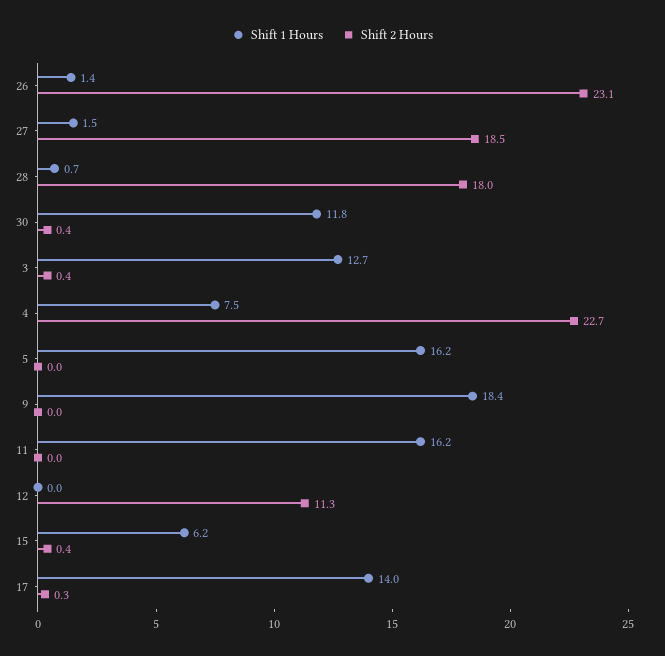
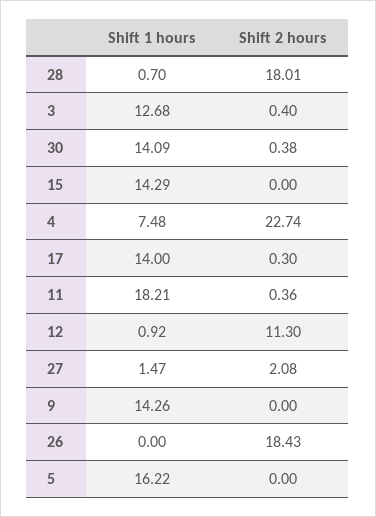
Shift 1 Hours, 26: 1.4 -> 0
Shift 2 Hours, 26: 23.1 -> 18.43
Shift 2 Hours, 27: 18.5 -> 2.08
Shift 1 Hours, 30: 11.8 -> 14.09
Shift 1 Hours, 9: 18.4 -> 14.26
Shift 1 Hours, 11: 16.2 -> 18.21
Shift 2 Hours, 11: 0 -> 0.36
Shift 1 Hours, 12: 0 -> 0.92
Shift 1 Hours, 15: 6.2 -> 14.29
Shift 2 Hours, 15: 0.4 -> 0

